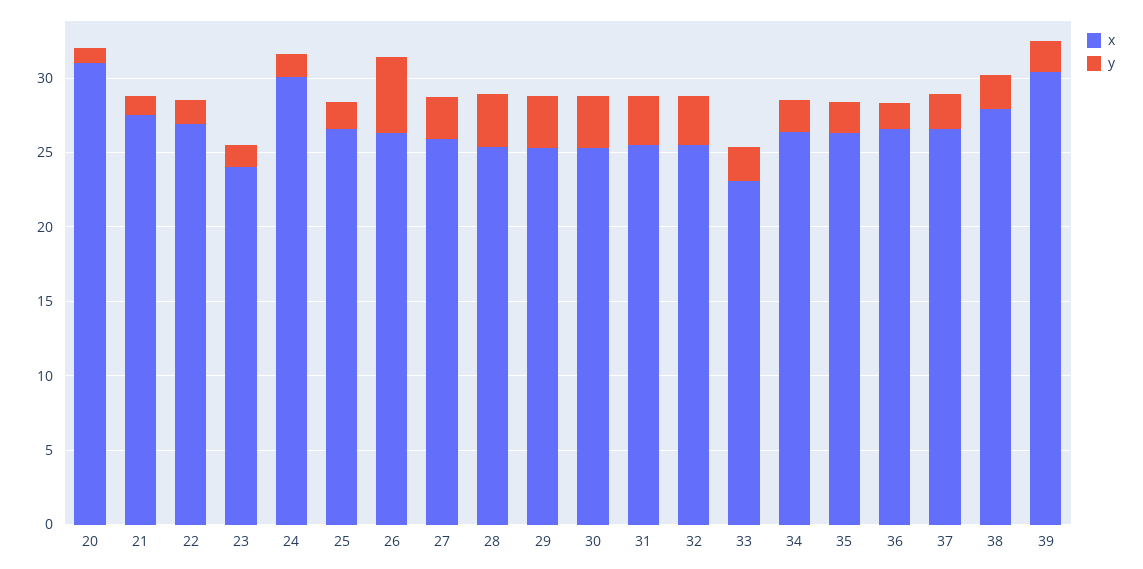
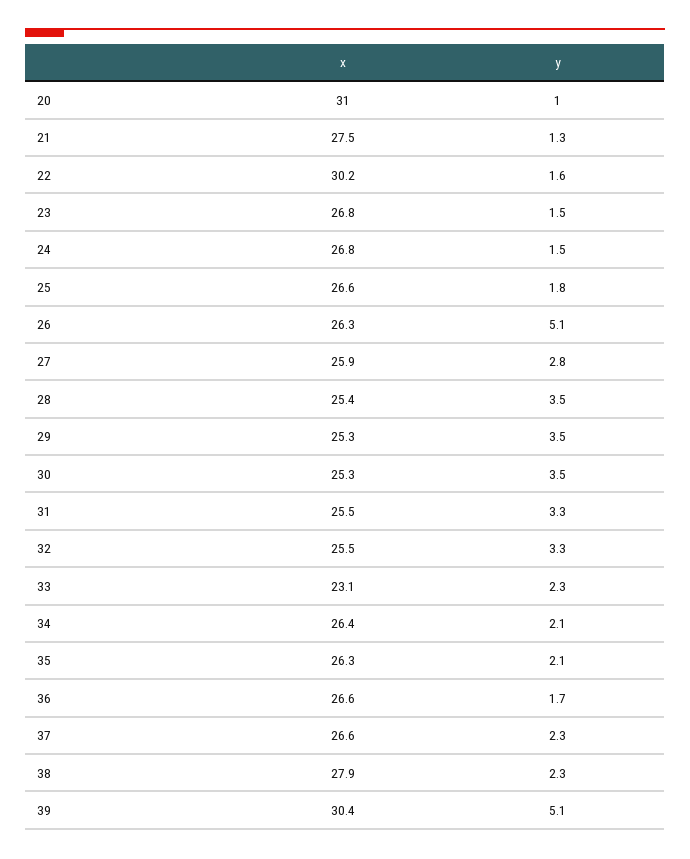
x, 22: 27 -> 30.2
x, 23: 24 -> 26.8
x, 24: 30 -> 26.8
y, 39: 2 -> 5.1

